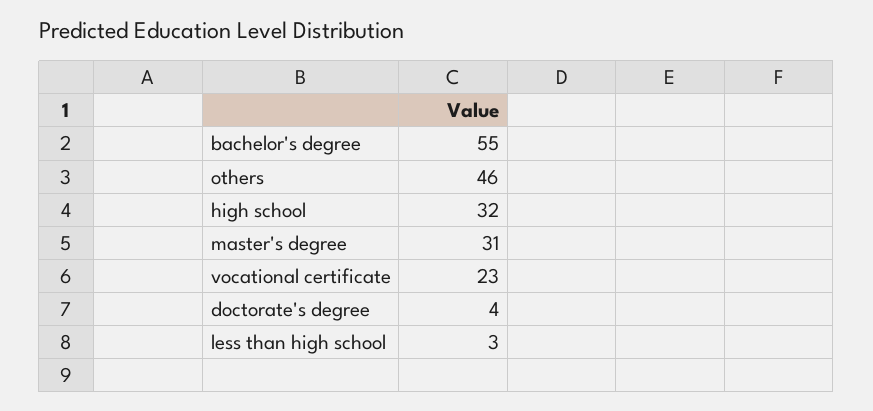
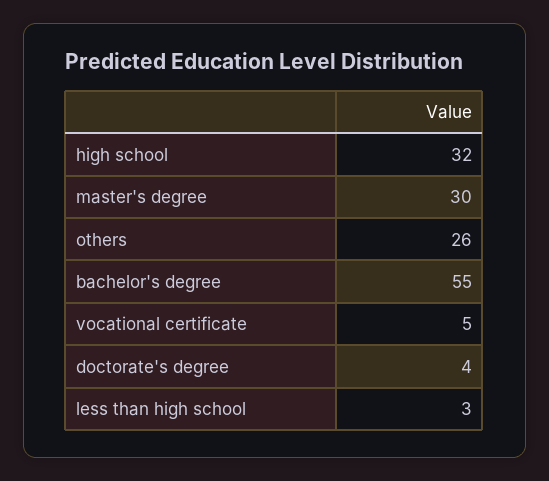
others: 46 -> 26
master's degree: 31 -> 30
vocational certificate: 23 -> 5

